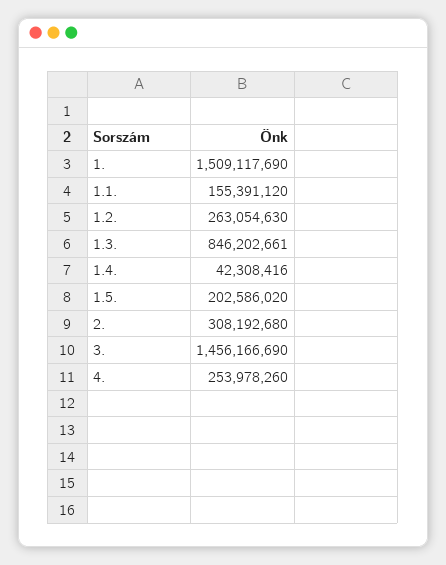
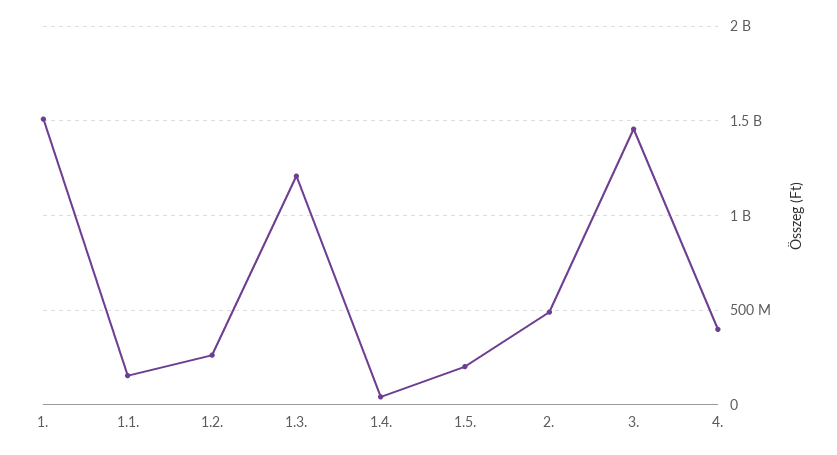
1.3.: 846202661 -> 1200000000
2.: 308192680 -> 500000000
4.: 253978260 -> 400000000

